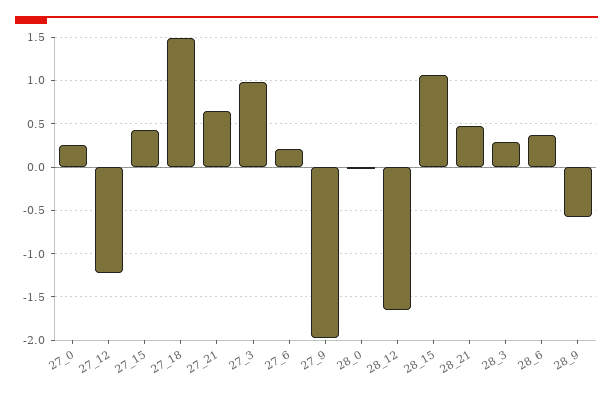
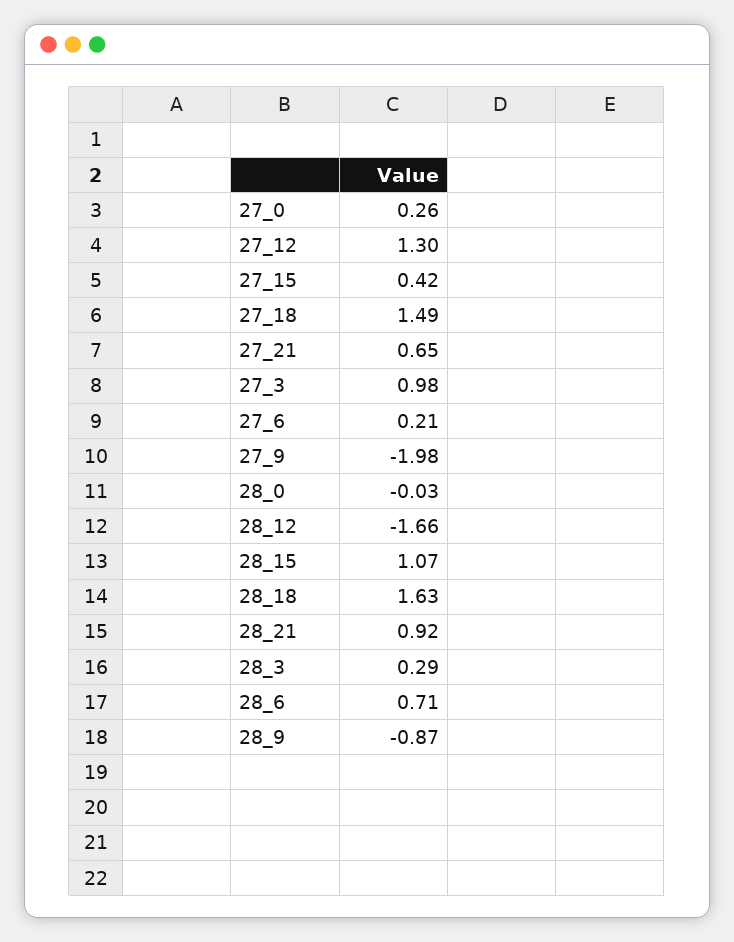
27_12: -1.2 -> 1.3
28_21: 0.5 -> 0.92
28_6: 0.4 -> 0.71
28_9: -0.6 -> -0.87
28_18: none -> 1.63

